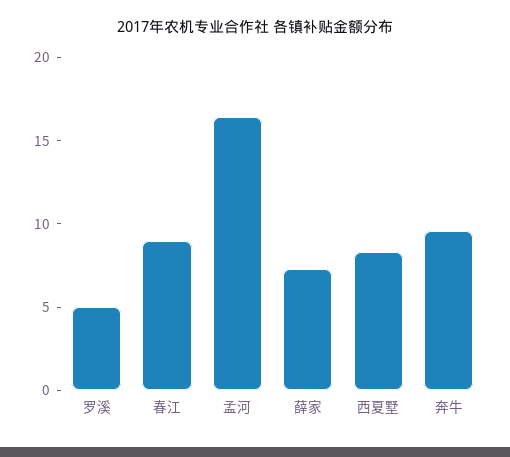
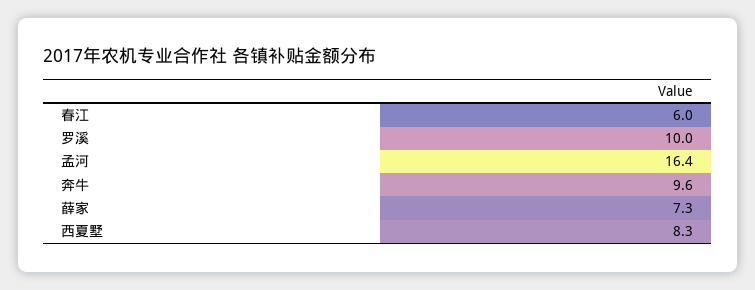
罗溪: 5 -> 10
春江: 9 -> 6

